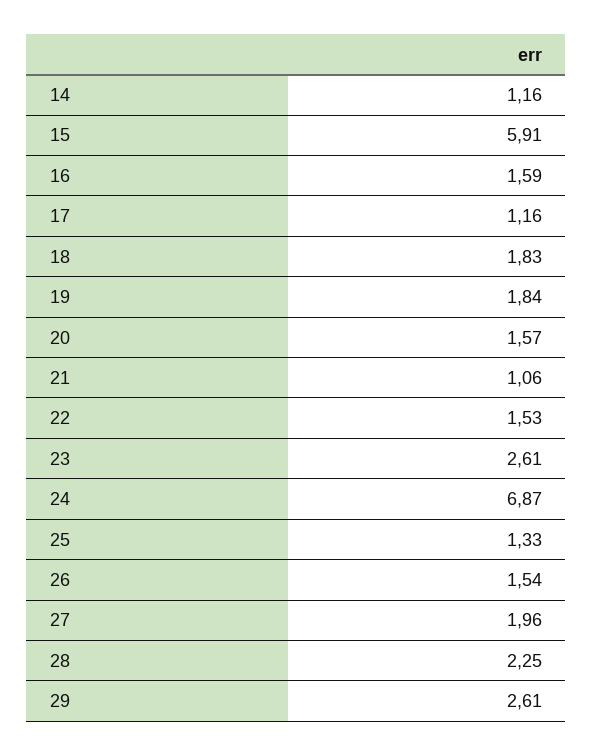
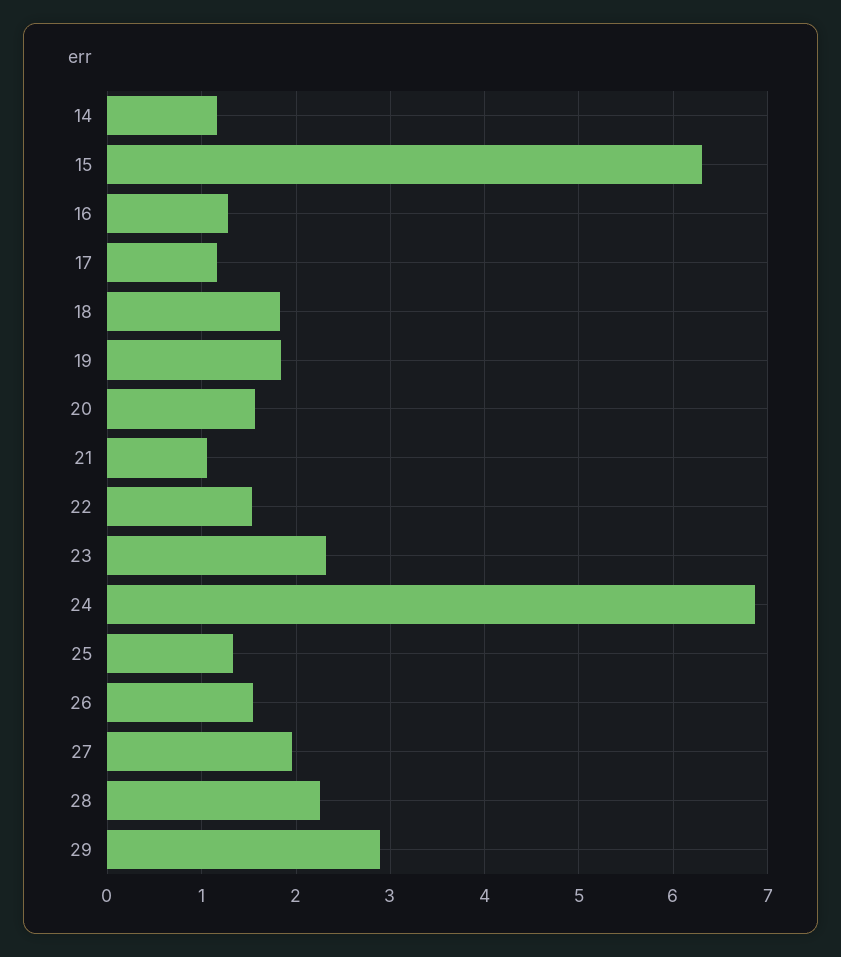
15: 5.91 -> 6.3
16: 1.59 -> 1.3
23: 2.61 -> 2.3
29: 2.61 -> 2.9

